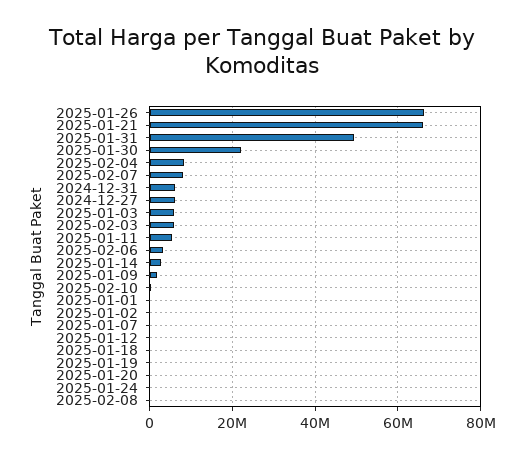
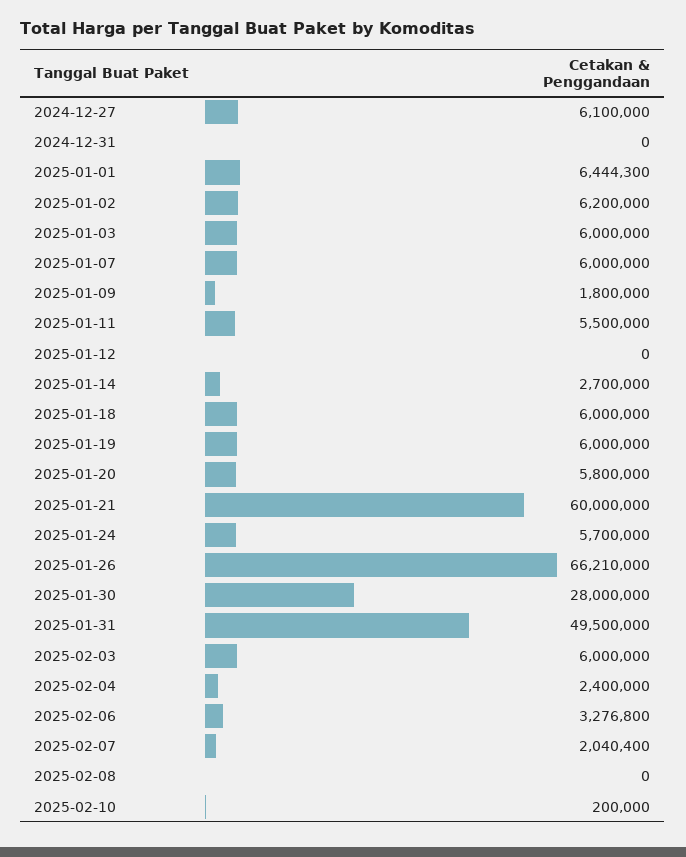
2025-01-21: 66000000 -> 60000000
2025-01-30: 22000000 -> 28000000
2025-02-04: 8000000 -> 2400000
2025-02-07: 8000000 -> 2040400
2024-12-31: 6000000 -> 0
2025-01-01: 0 -> 6444300
2025-01-02: 0 -> 6200000
2025-01-07: 0 -> 6000000
2025-01-18: 0 -> 6000000
2025-01-19: 0 -> 6000000
2025-01-20: 0 -> 5800000
2025-01-24: 0 -> 5700000

